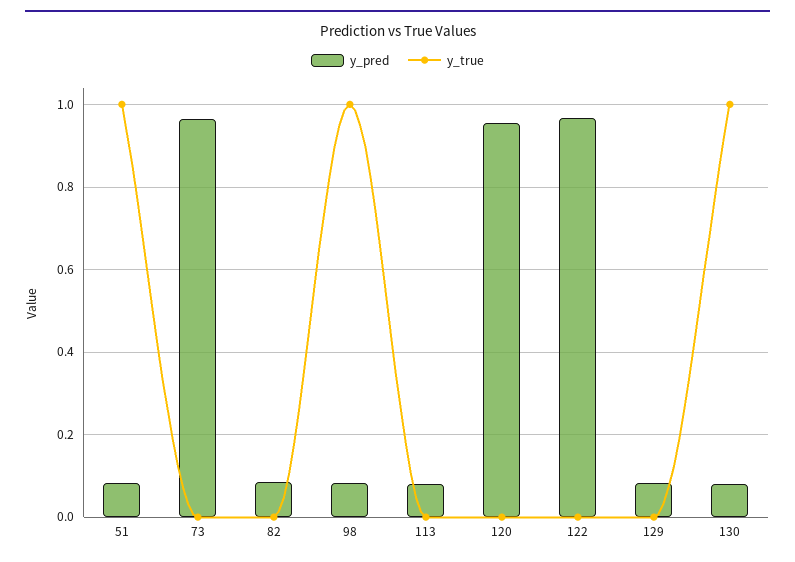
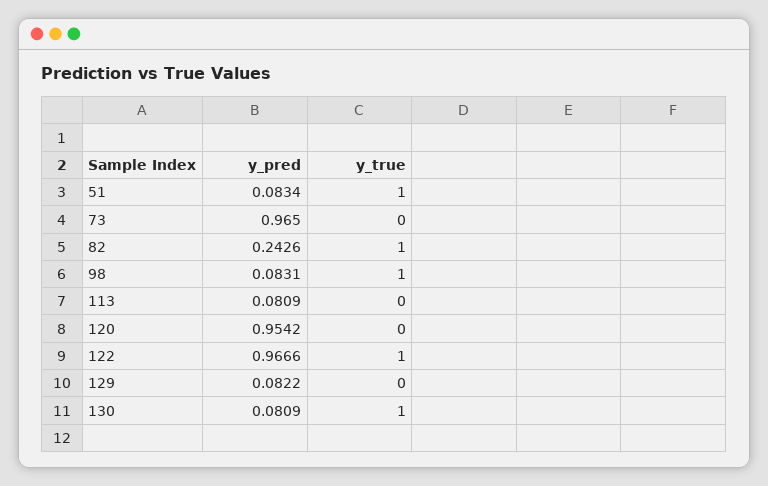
y_pred, 82: 0.08 -> 0.2426
y_true, 82: 0 -> 1
y_true, 122: 0 -> 1

